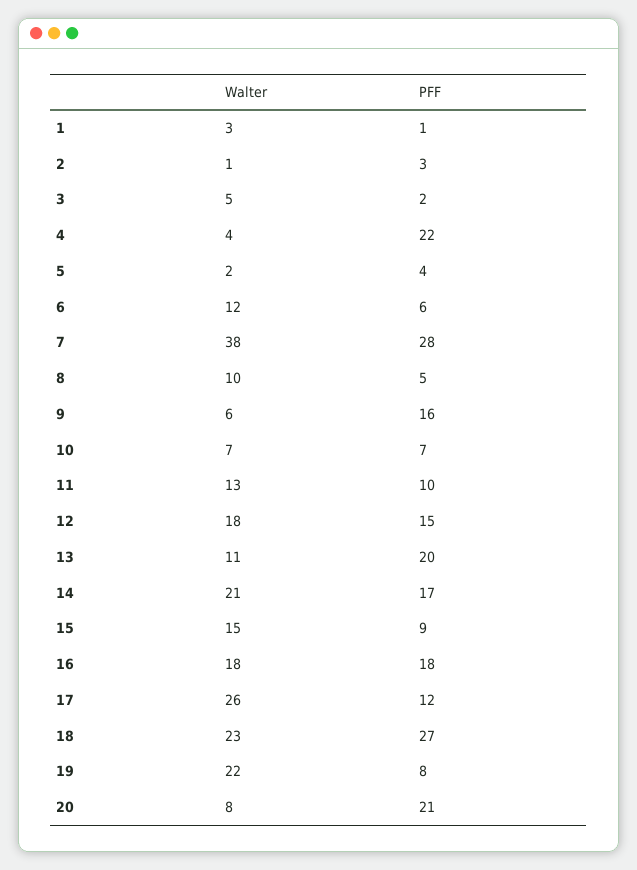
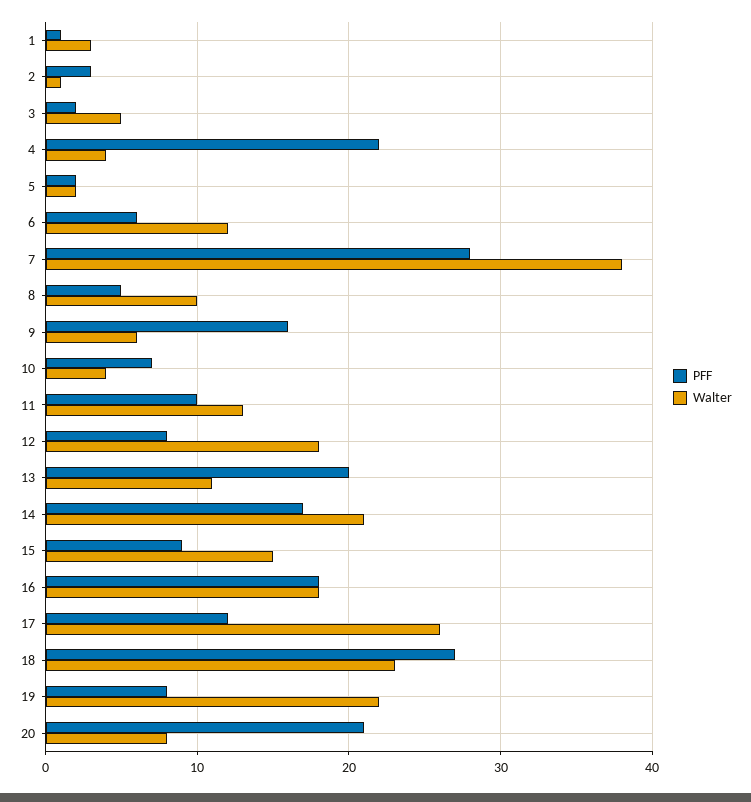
PFF, 5: 4 -> 2
Walter, 10: 7 -> 4
PFF, 12: 15 -> 8

